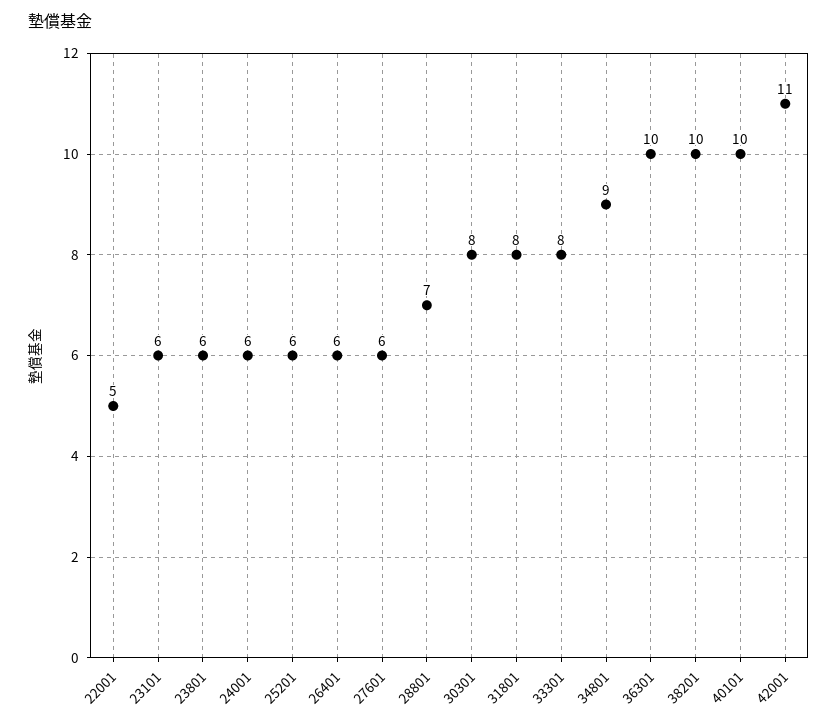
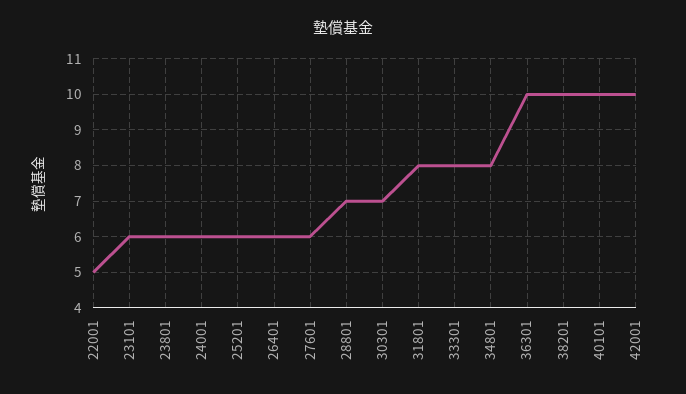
30301: 8 -> 7
34801: 9 -> 8
42001: 11 -> 10

